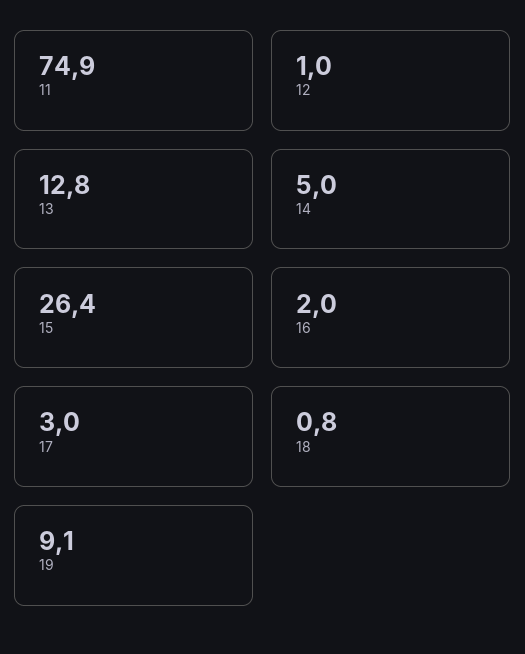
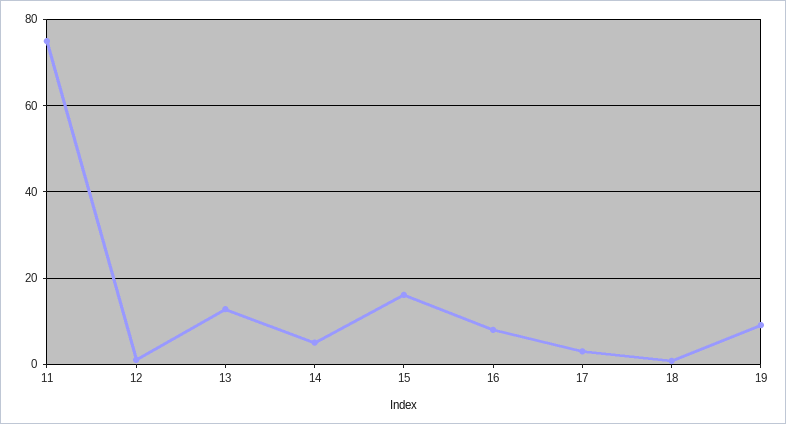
15: 26.4 -> 16
16: 2 -> 8

